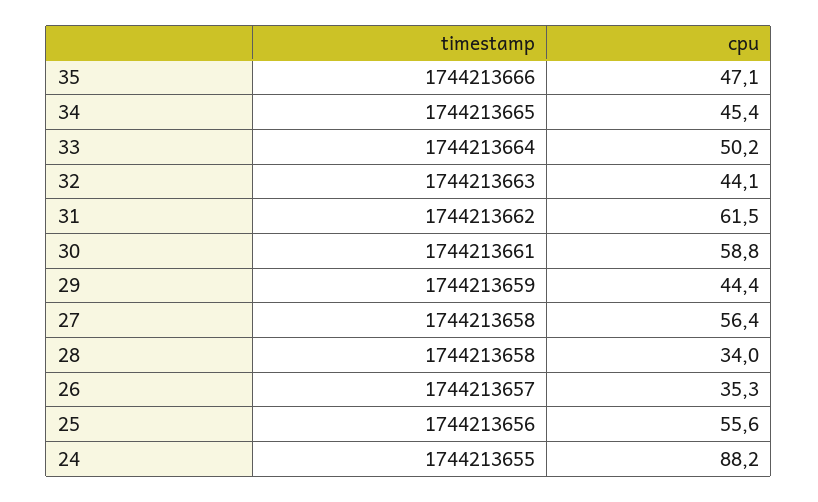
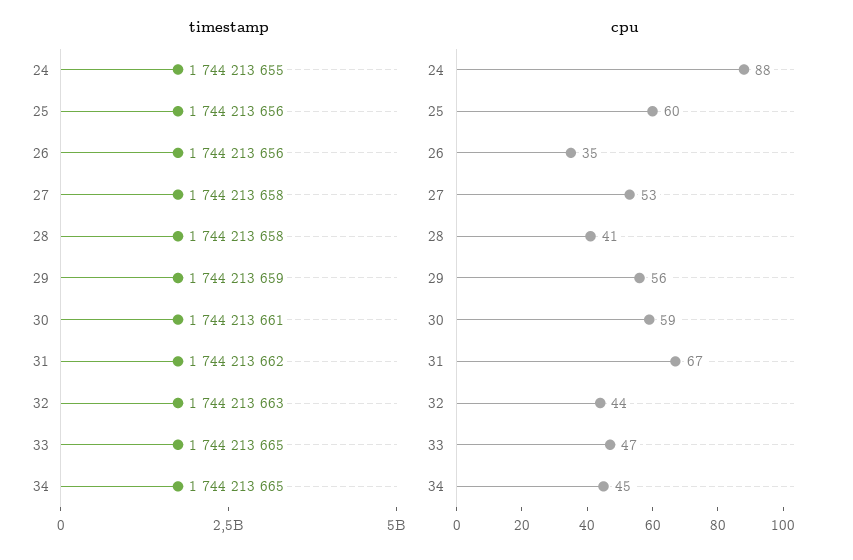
timestamp, 35: 1744213666 -> none
cpu, 35: 47.1 -> none
timestamp, 33: 1744213664 -> 1744213665
cpu, 33: 50.2 -> 47
cpu, 31: 61.5 -> 67
cpu, 29: 44.4 -> 56
cpu, 27: 56.4 -> 53
cpu, 28: 34 -> 41
timestamp, 26: 1744213657 -> 1744213656
cpu, 25: 55.6 -> 60

